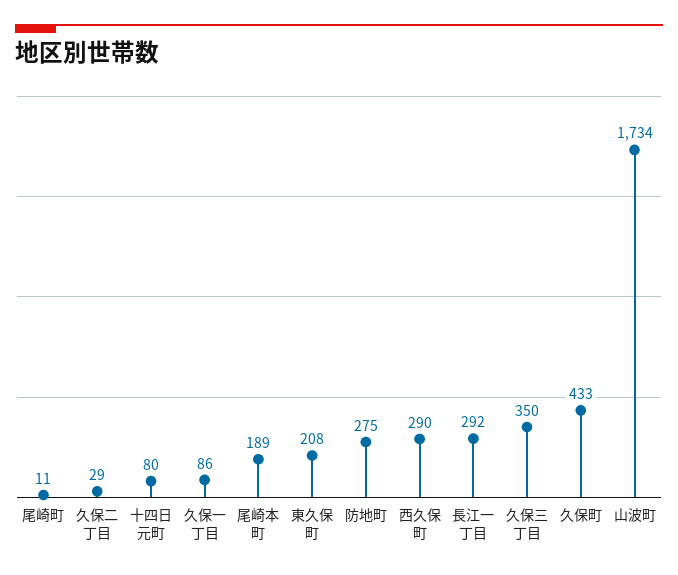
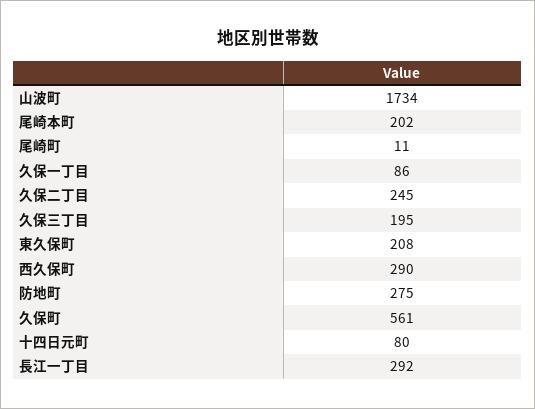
久保二丁目: 29 -> 245
尾崎本町: 189 -> 202
久保三丁目: 350 -> 195
久保町: 433 -> 561

